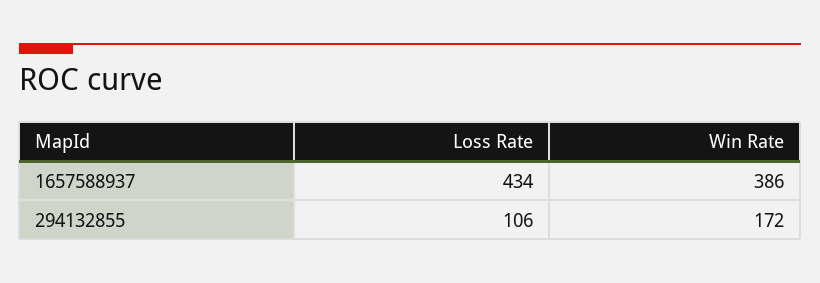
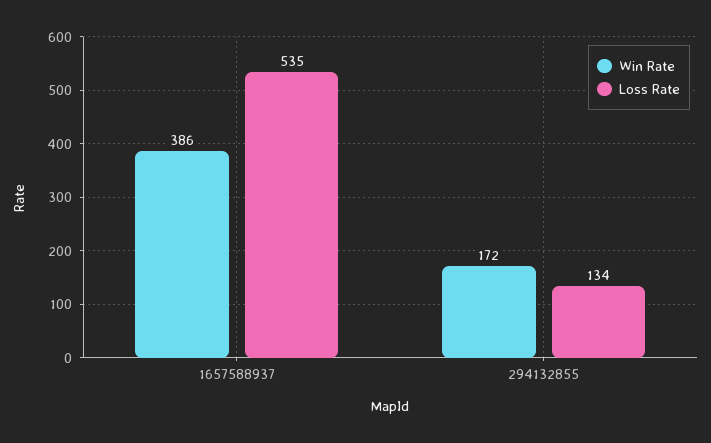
Loss Rate, 1657588937: 434 -> 535
Loss Rate, 294132855: 106 -> 134

